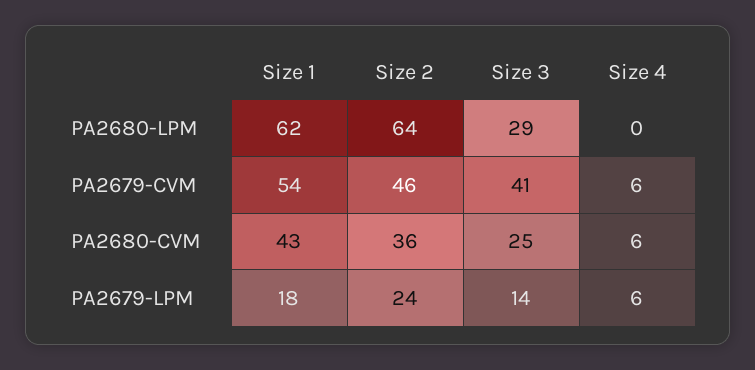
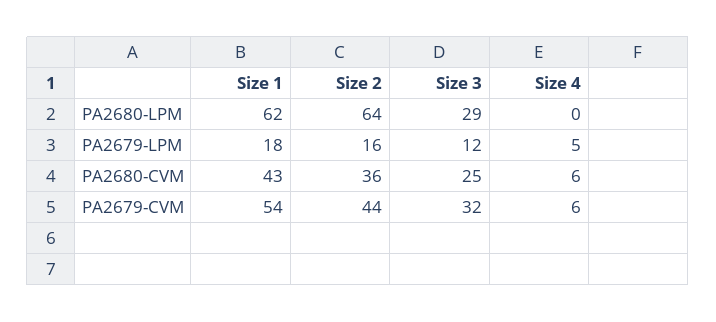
Size 2, PA2679-CVM: 46 -> 44
Size 3, PA2679-CVM: 41 -> 32
Size 2, PA2679-LPM: 24 -> 16
Size 3, PA2679-LPM: 14 -> 12
Size 4, PA2679-LPM: 6 -> 5

